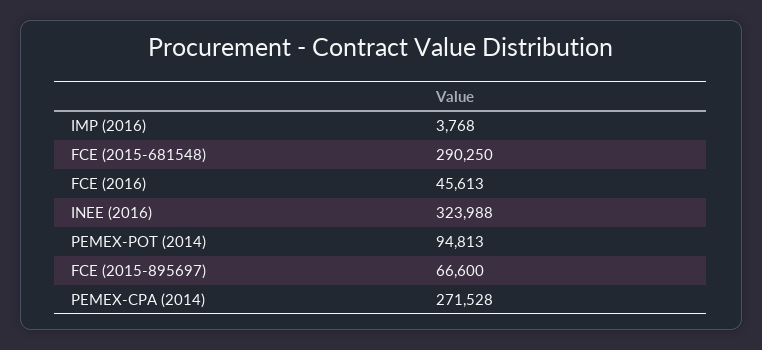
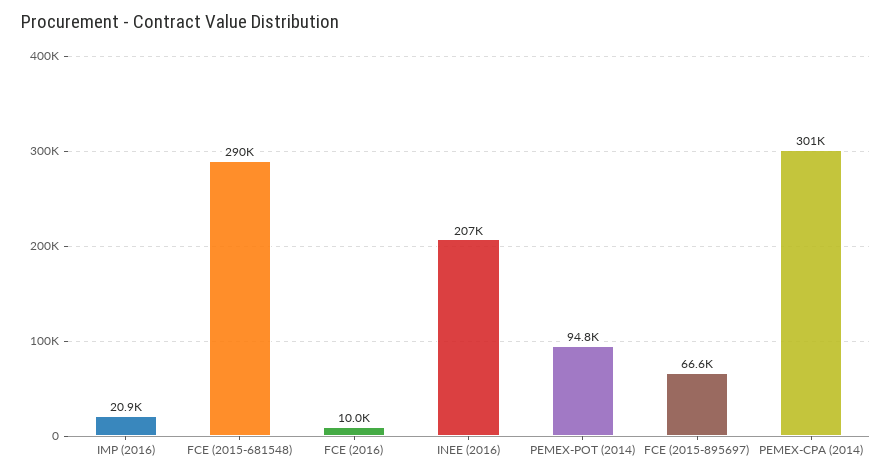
IMP (2016): 3768 -> 20900
FCE (2016): 45613 -> 10000
INEE (2016): 323988 -> 207000
PEMEX-CPA (2014): 271528 -> 301000

